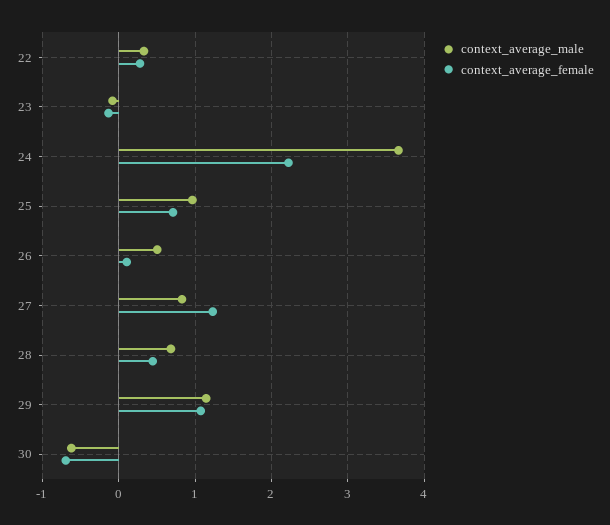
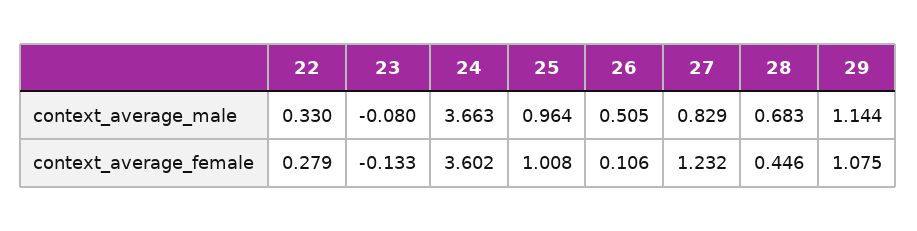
context_average_female, 24: 2.2 -> 3.602
context_average_female, 25: 0.7 -> 1.008
context_average_male, 30: -0.6 -> none
context_average_female, 30: -0.7 -> none

